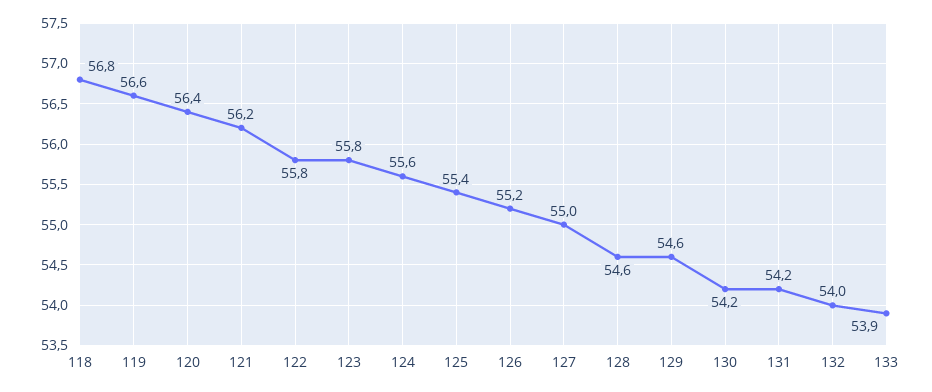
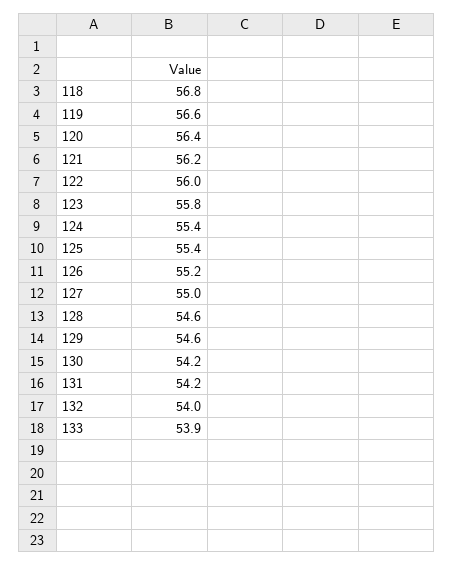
122: 55.8 -> 56
124: 55.6 -> 55.4

